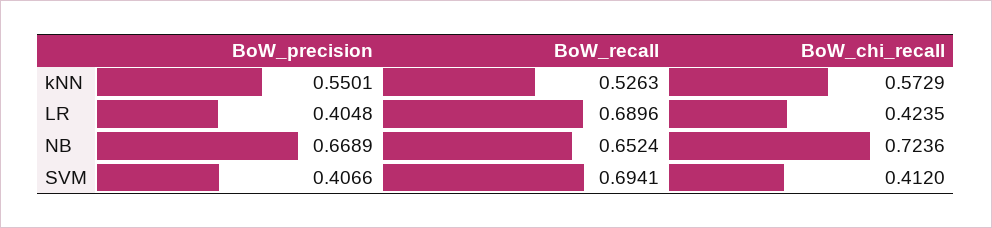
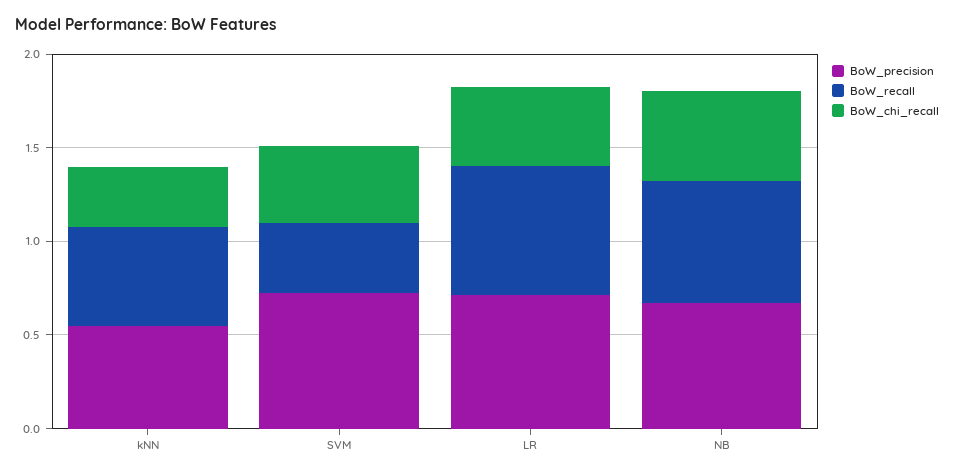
BoW_chi_recall, kNN: 0.5729 -> 0.3
BoW_precision, LR: 0.4048 -> 0.7
BoW_chi_recall, NB: 0.7236 -> 0.5
BoW_precision, SVM: 0.4066 -> 0.7
BoW_recall, SVM: 0.6941 -> 0.4

